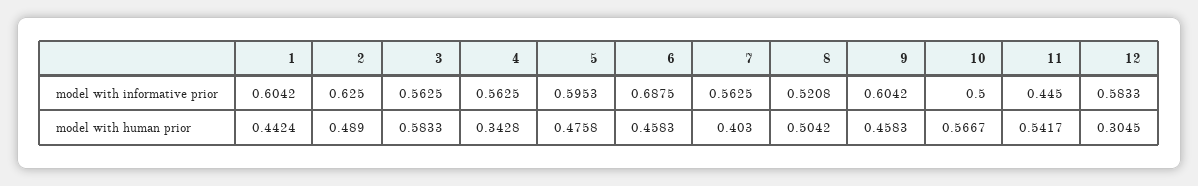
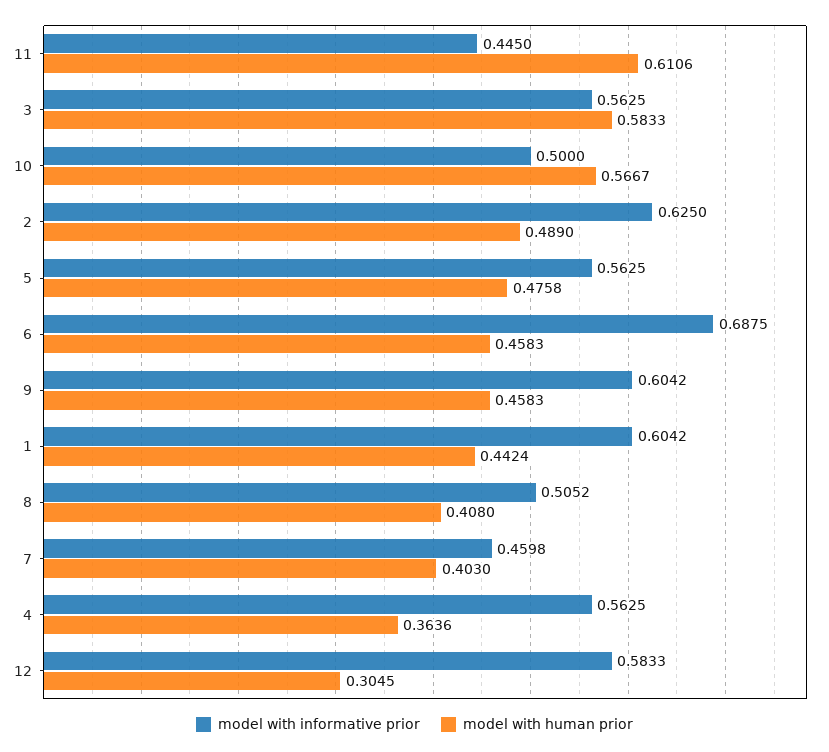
model with informative prior, 5: 0.5953 -> 0.5625
model with informative prior, 7: 0.5625 -> 0.4598
model with informative prior, 8: 0.5208 -> 0.5052
model with human prior, 4: 0.3428 -> 0.3636
model with human prior, 8: 0.5042 -> 0.408
model with human prior, 11: 0.5417 -> 0.6106

